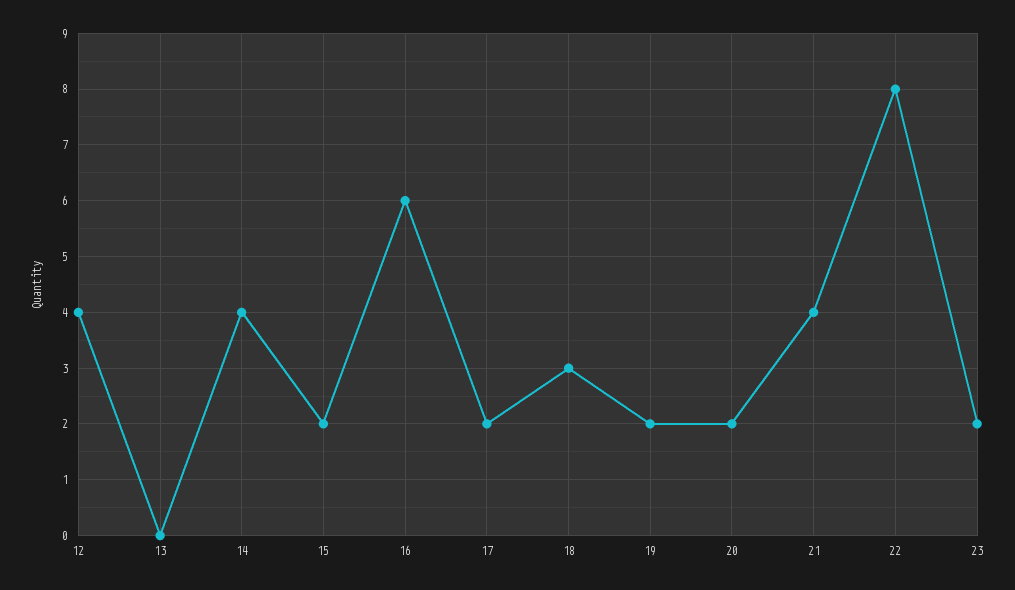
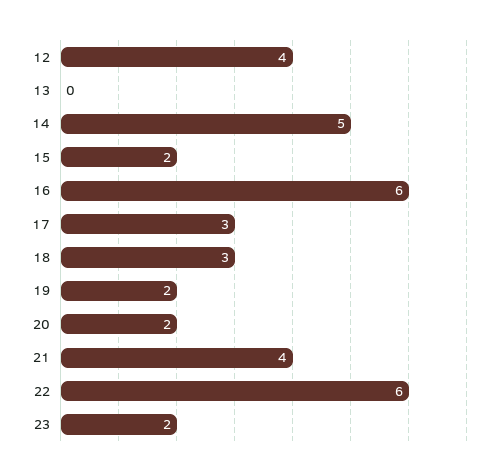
14: 4 -> 5
17: 2 -> 3
22: 8 -> 6

